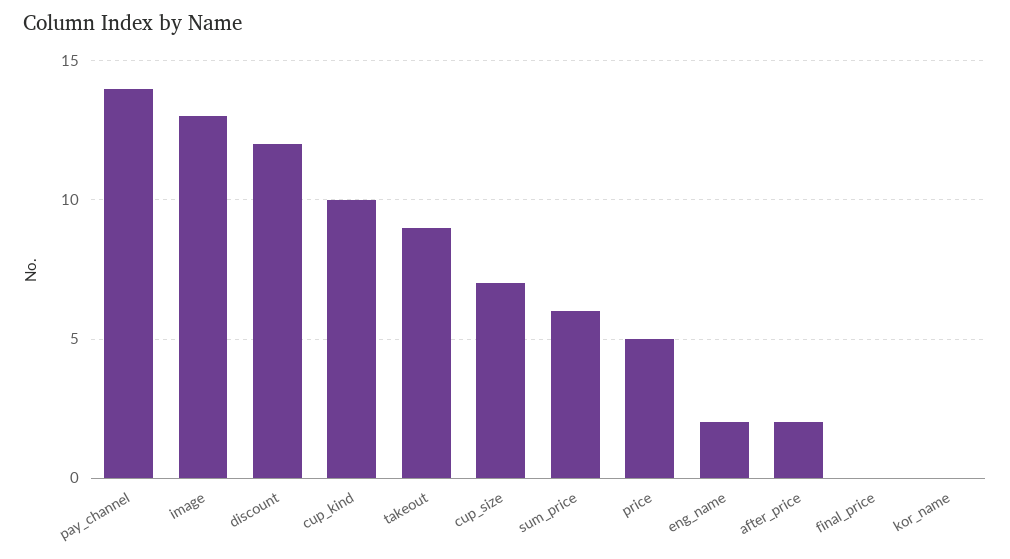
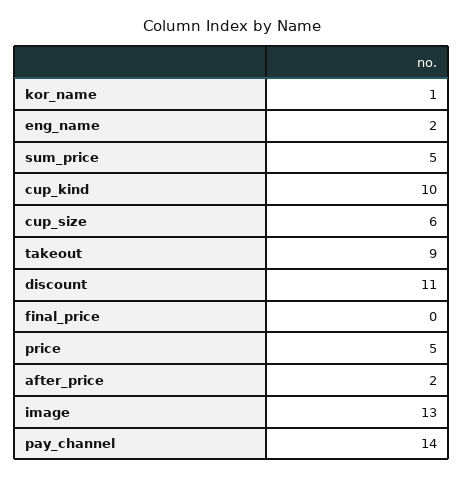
discount: 12 -> 11
cup_size: 7 -> 6
sum_price: 6 -> 5
kor_name: 0 -> 1

